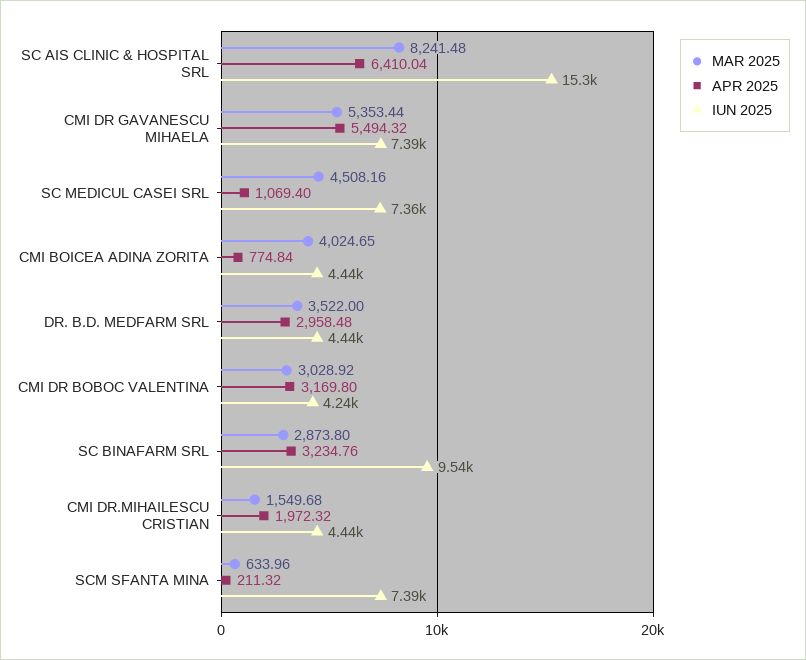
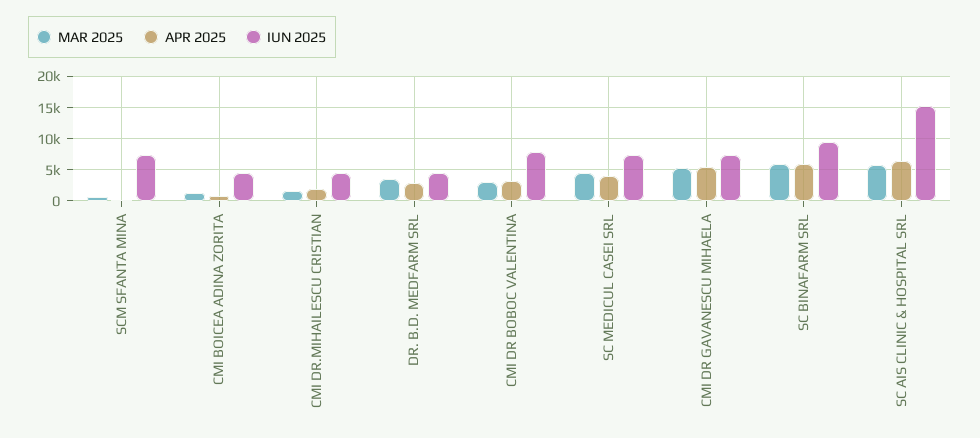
MAR 2025, SC AIS CLINIC & HOSPITAL SRL: 8241.48 -> 6000
APR 2025, SC MEDICUL CASEI SRL: 1069.4 -> 4000
MAR 2025, CMI BOICEA ADINA ZORITA: 4024.65 -> 1000
IUN 2025, CMI DR BOBOC VALENTINA: 4240 -> 8000
MAR 2025, SC BINAFARM SRL: 2873.8 -> 6000
APR 2025, SC BINAFARM SRL: 3234.76 -> 6000

